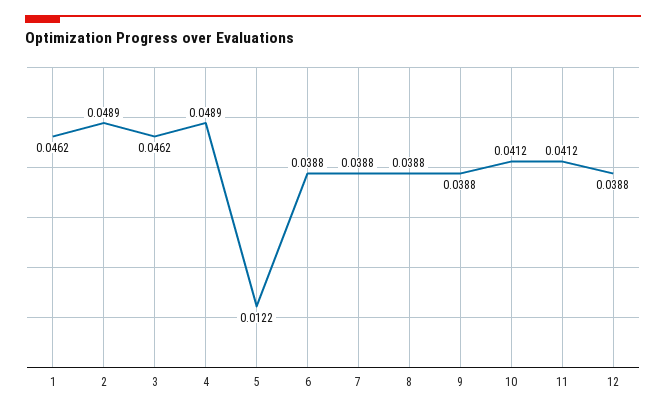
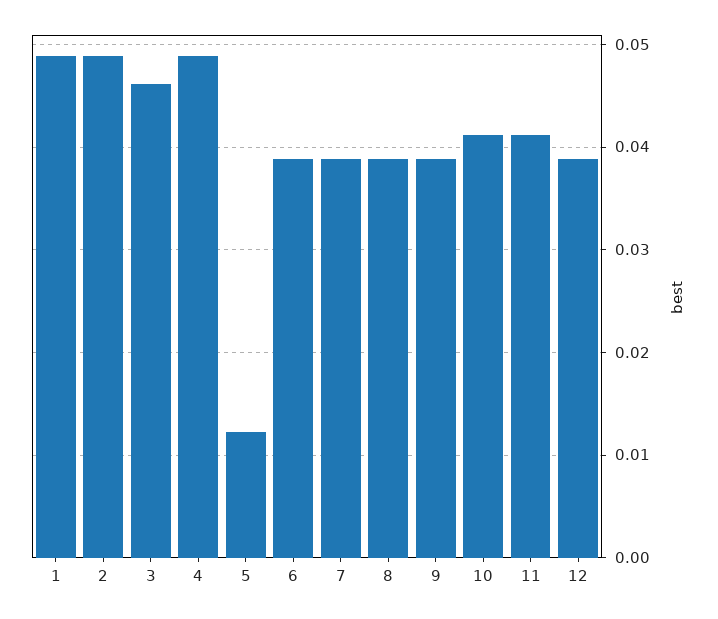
1: 0.0462 -> 0.049

